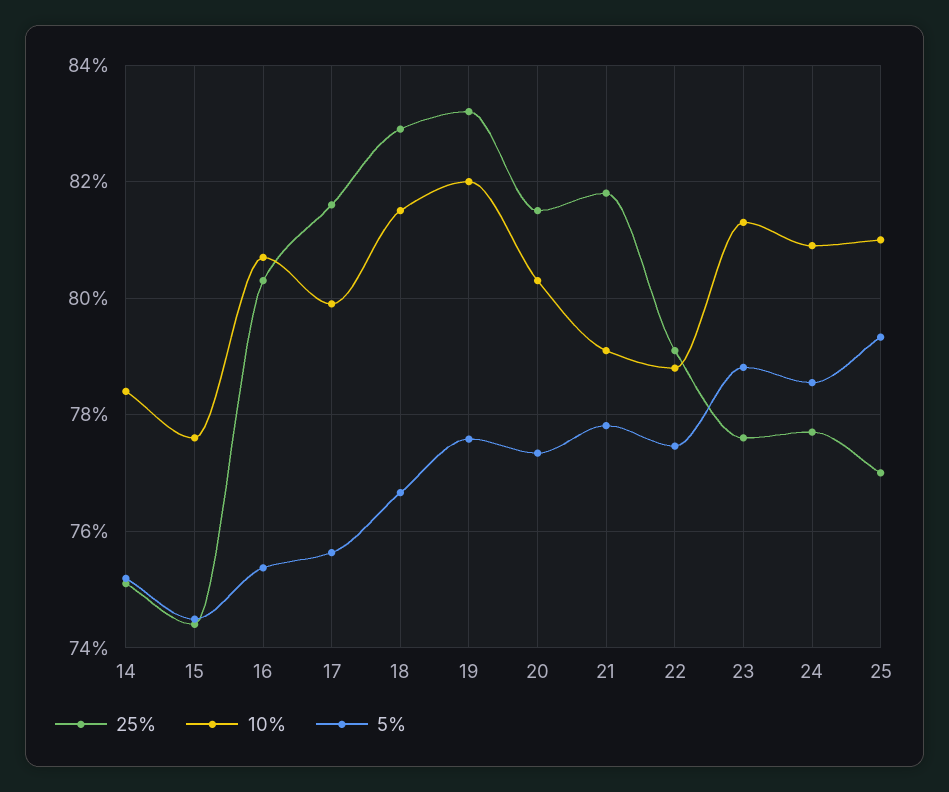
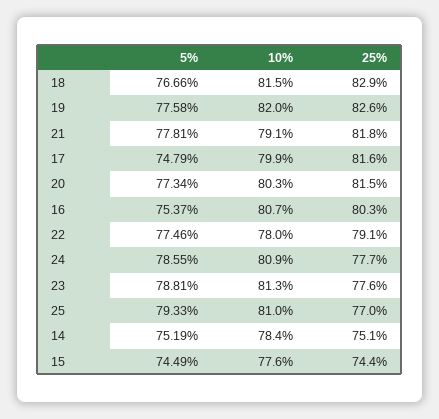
5%, 17: 75.6 -> 74.79
25%, 19: 83.2 -> 82.6
10%, 22: 78.8 -> 78

